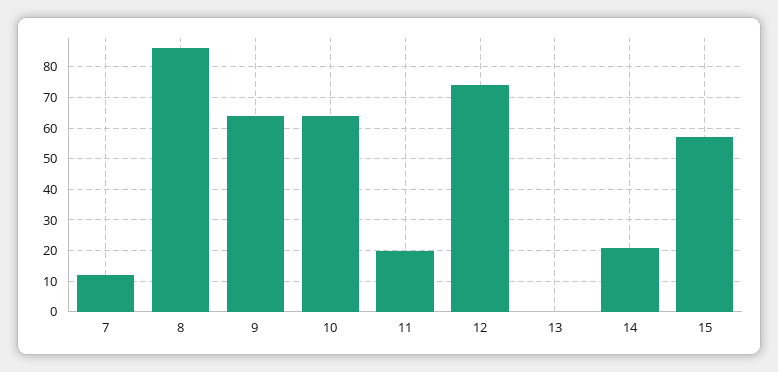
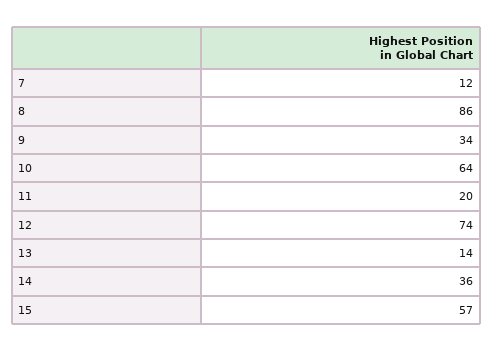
9: 65 -> 34
13: 0 -> 14
14: 20 -> 36

